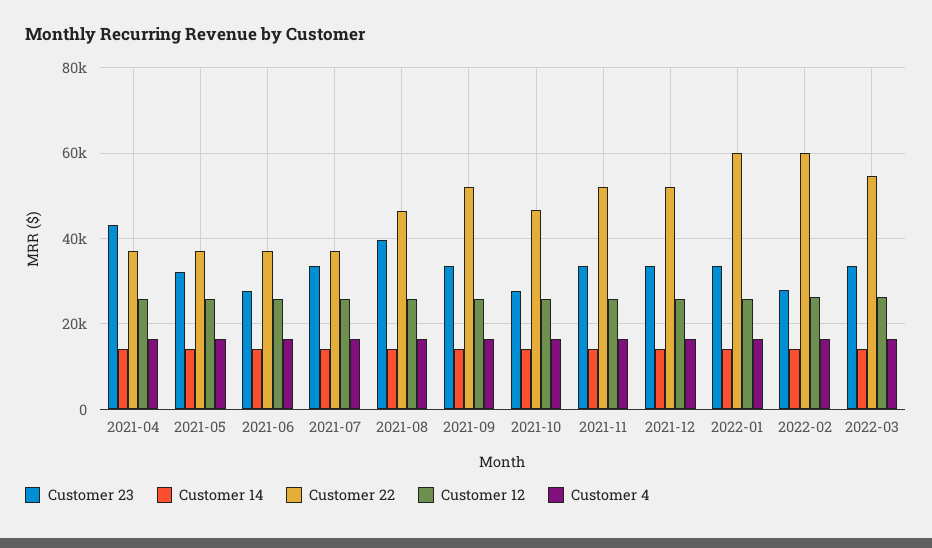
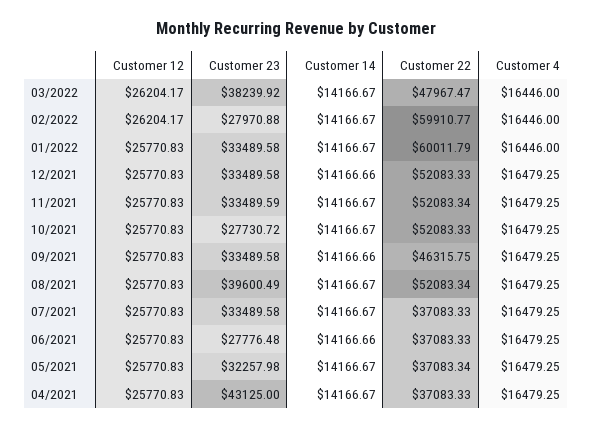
Customer 22, 2021-08: 46000 -> 52083.34
Customer 22, 2021-09: 52000 -> 46315.75
Customer 22, 2021-10: 46000 -> 52083.33
Customer 23, 2022-03: 34000 -> 38239.92
Customer 22, 2022-03: 54000 -> 47967.47

